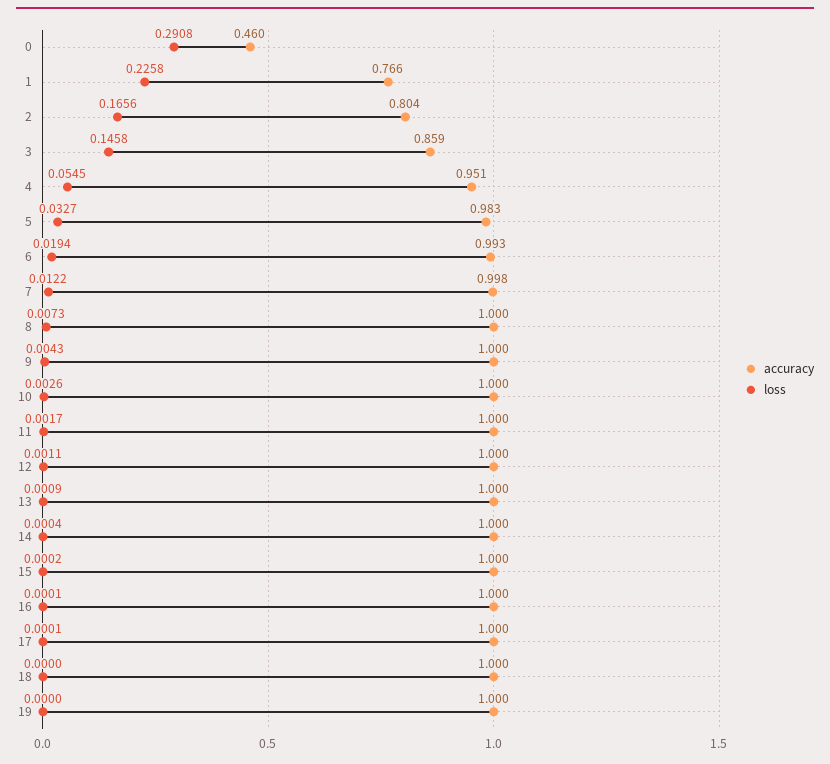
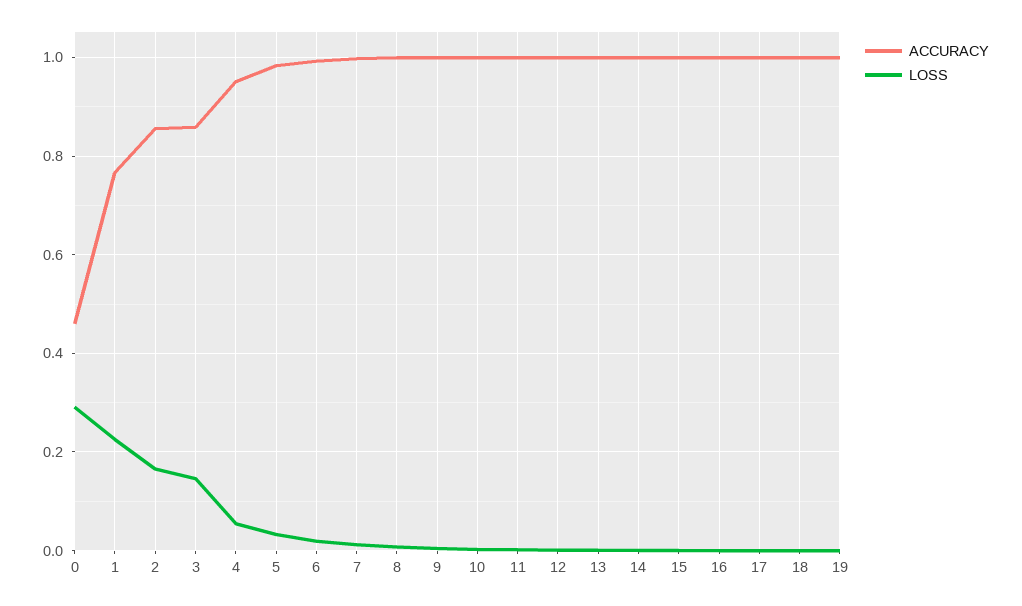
accuracy, 2: 0.804 -> 0.86

